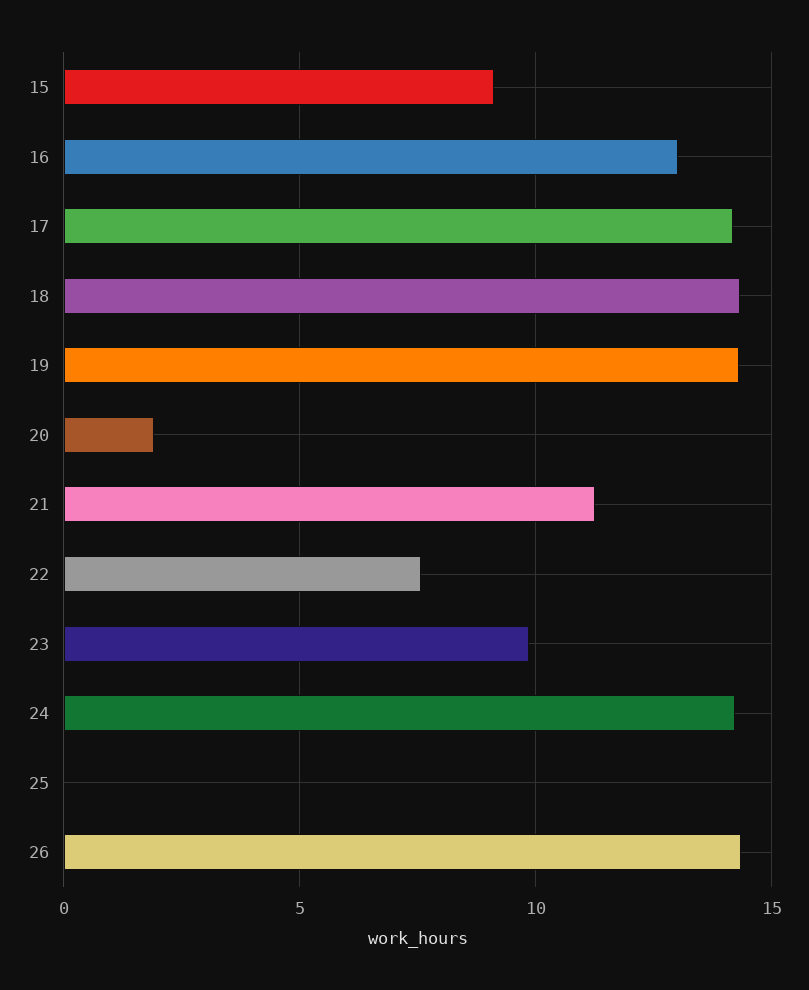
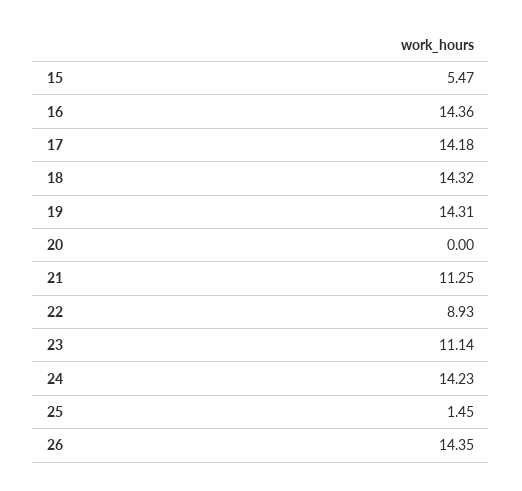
15: 9 -> 5.47
16: 13 -> 14.36
20: 2 -> 0
22: 7.5 -> 8.93
23: 10 -> 11.14
25: 0 -> 1.45

